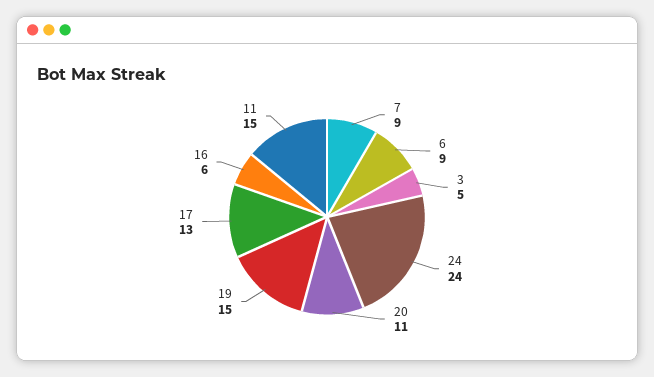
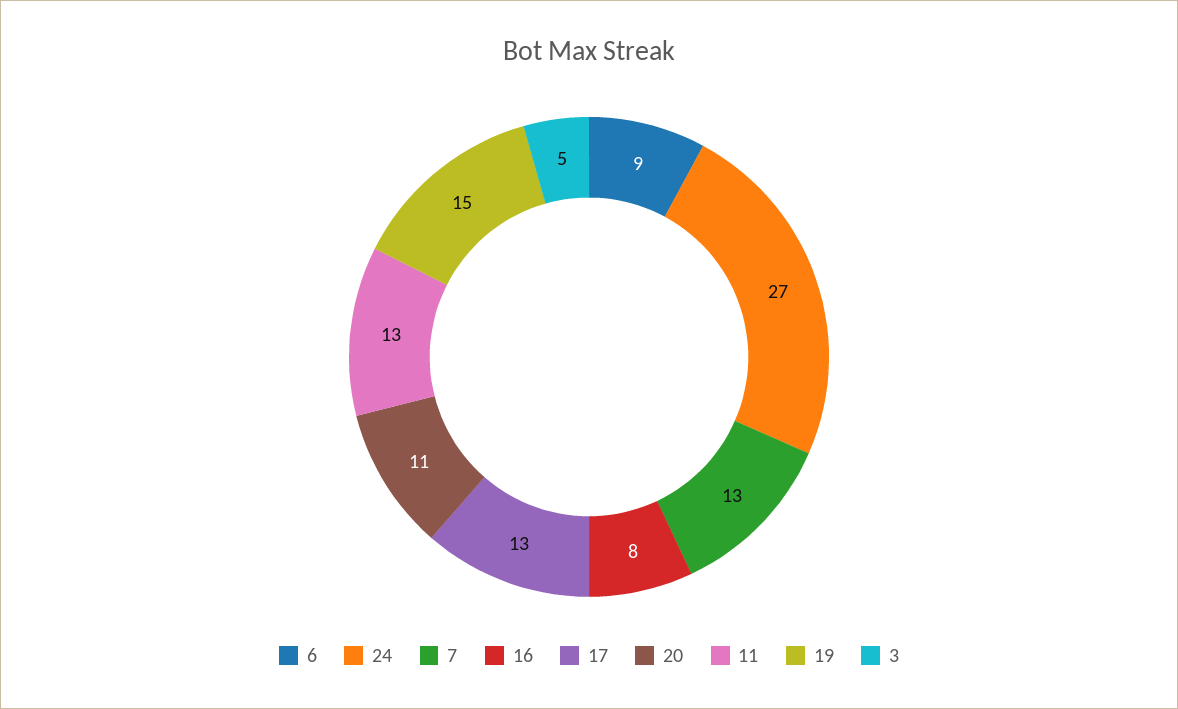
7: 9 -> 13
24: 24 -> 27
16: 6 -> 8
11: 15 -> 13

